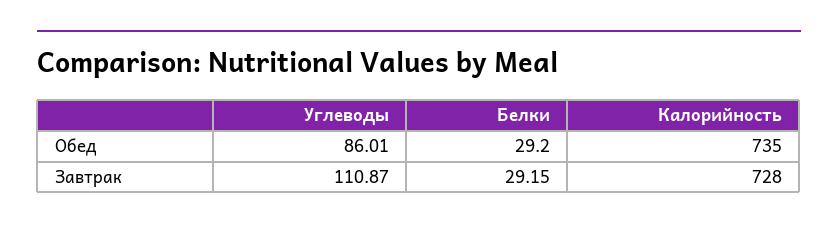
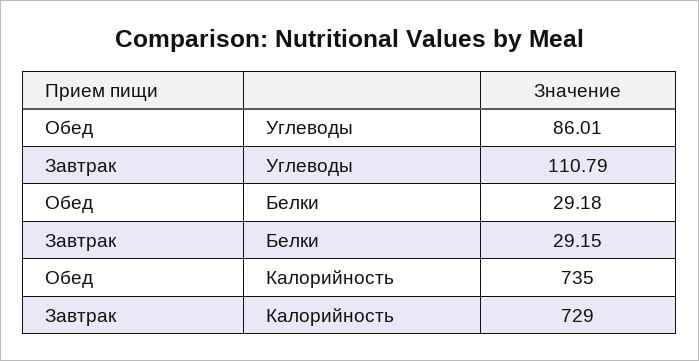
Белки, Обед: 29.2 -> 29.18
Углеводы, Завтрак: 110.87 -> 110.79
Калорийность, Завтрак: 728 -> 729

